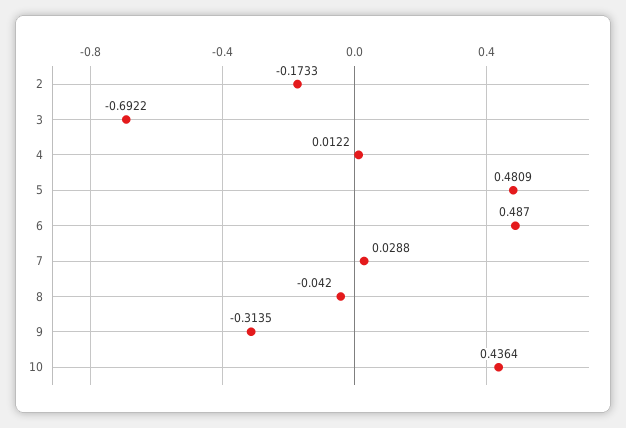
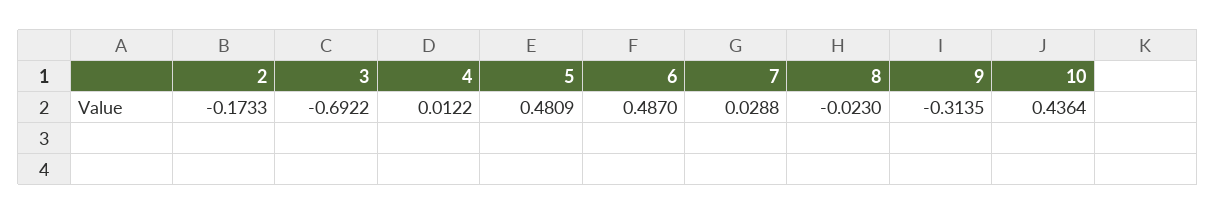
8: -0.042 -> -0.023

